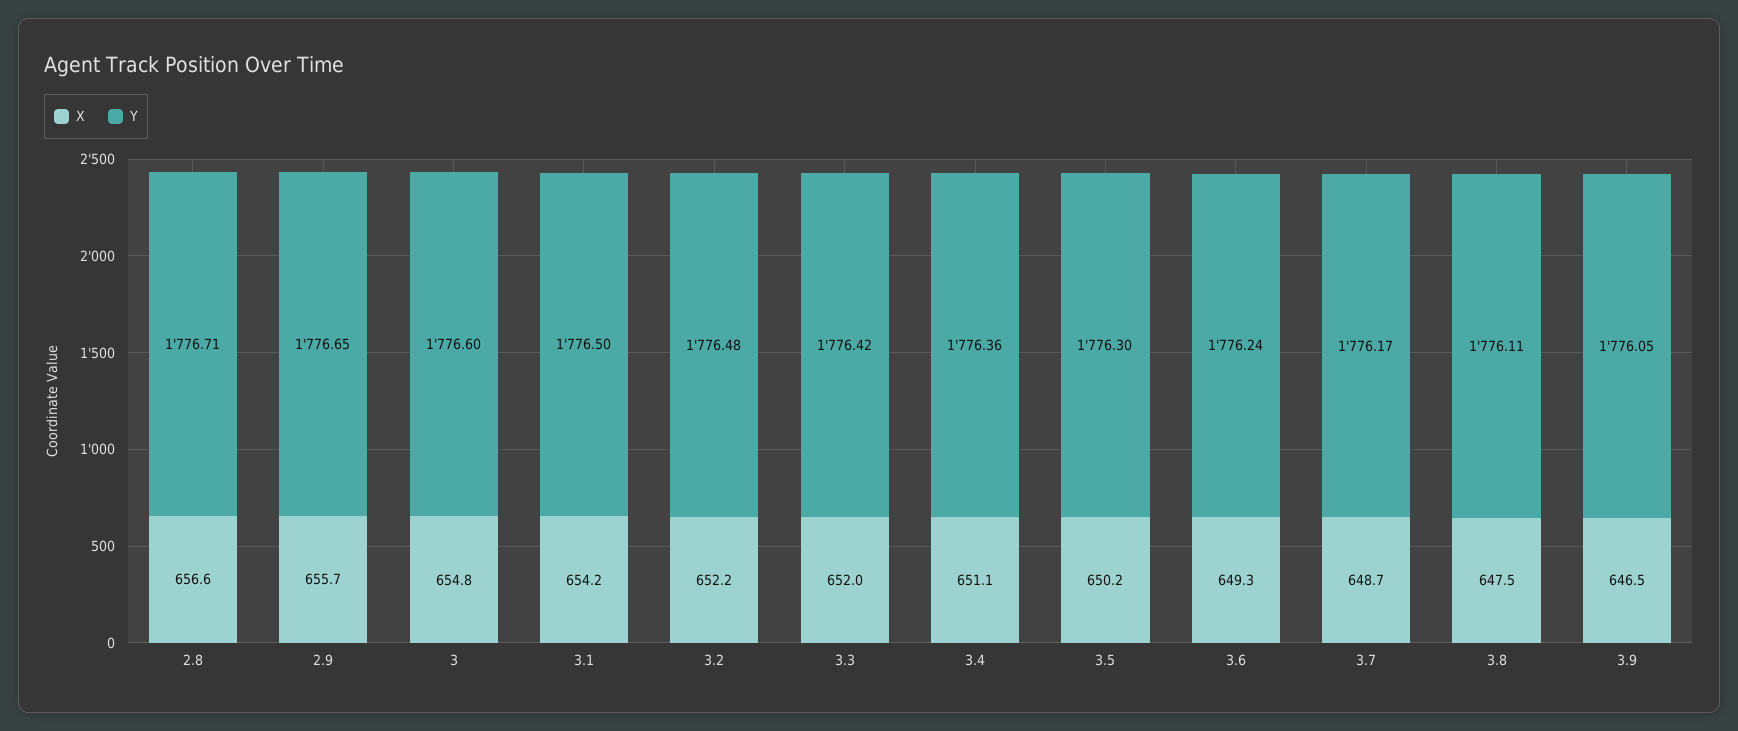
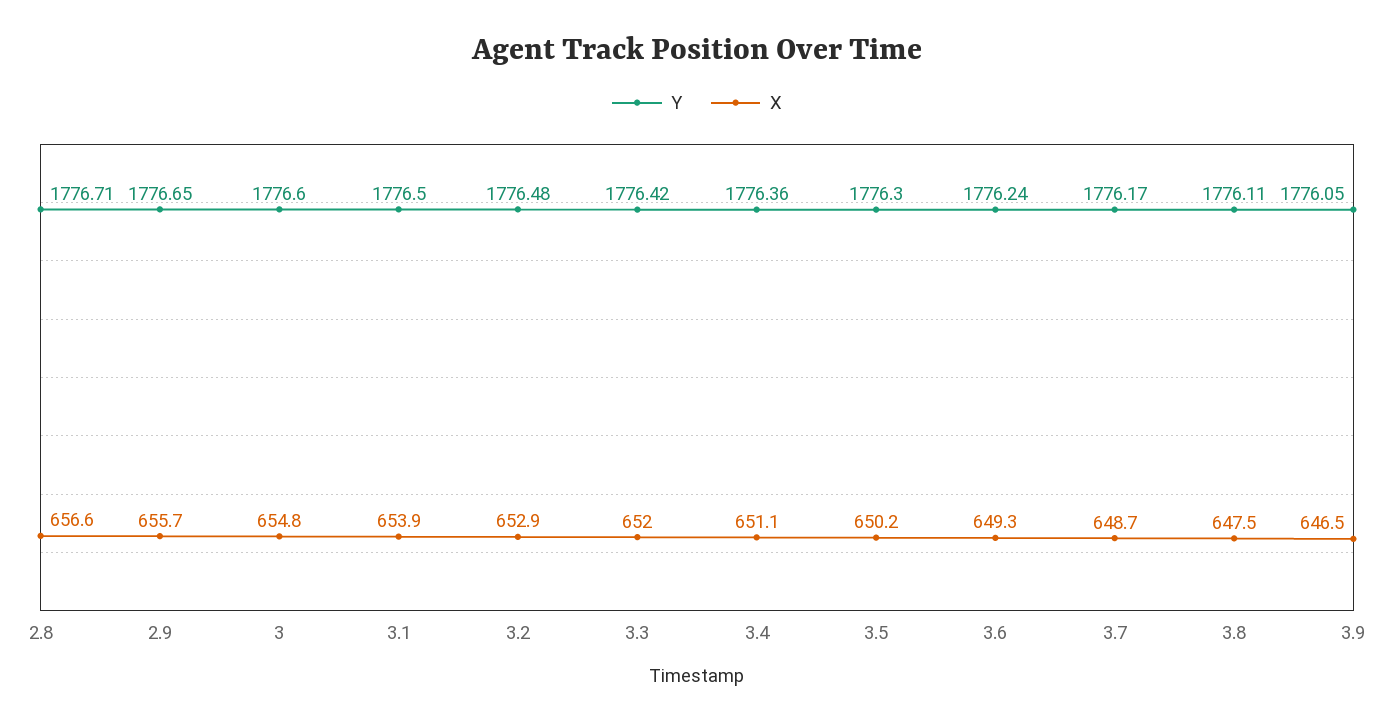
X, 3.1: 654.2 -> 653.9
X, 3.2: 652.2 -> 652.9

